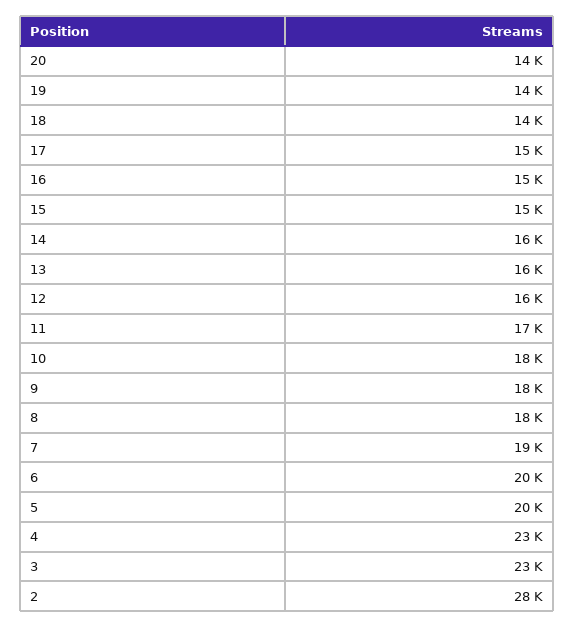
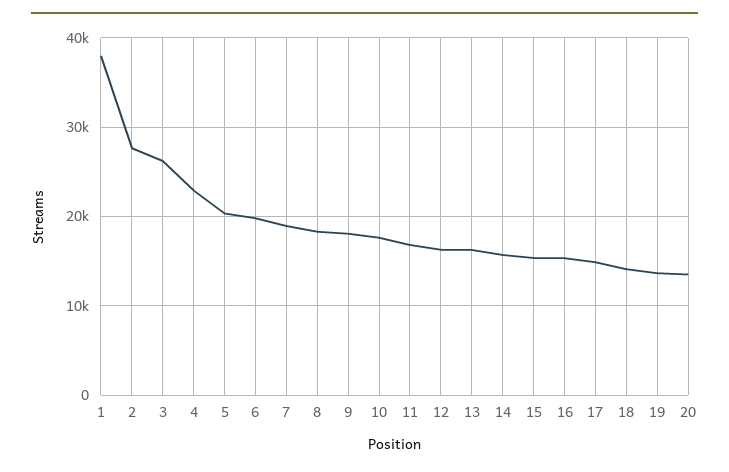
3: 23000 -> 26000
1: none -> 38000

